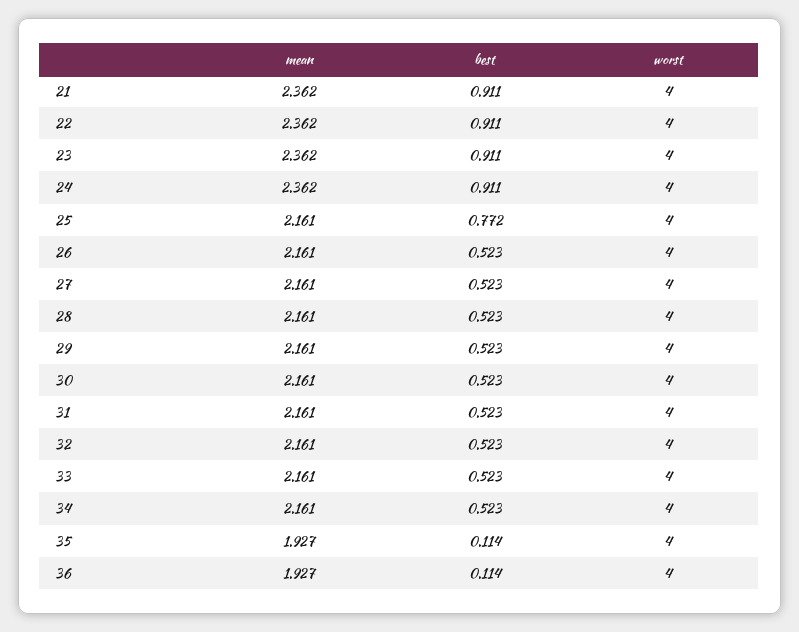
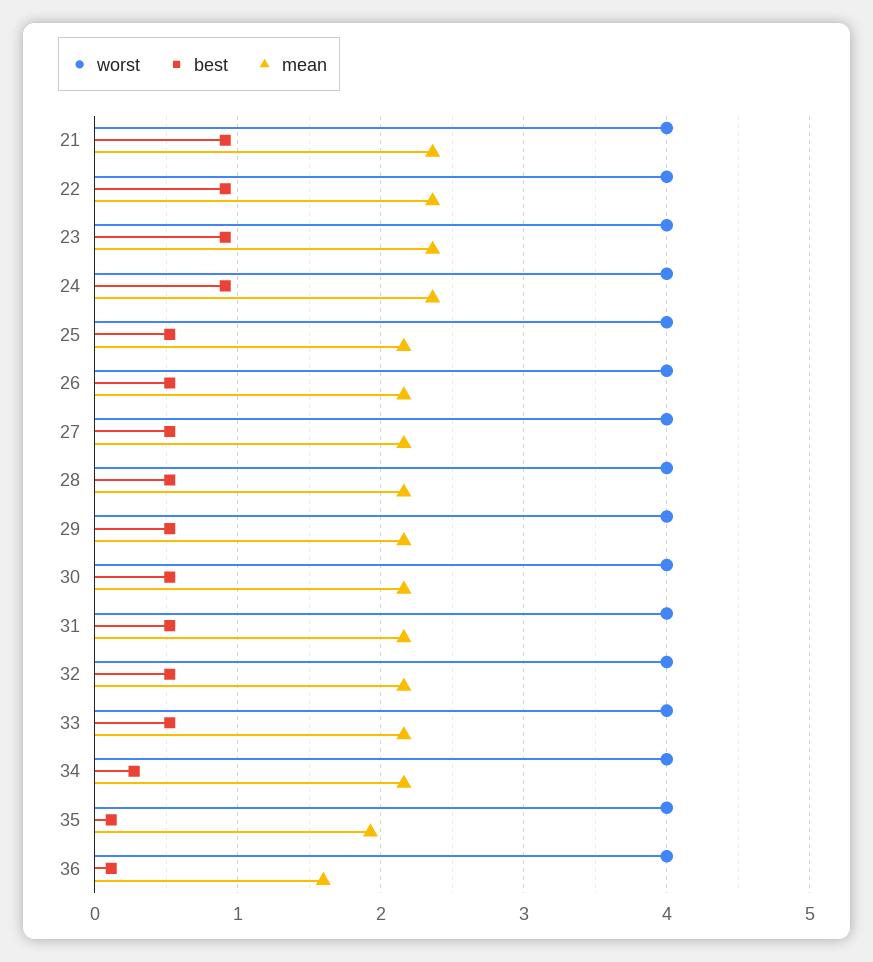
best, 25: 0.772 -> 0.5
best, 34: 0.523 -> 0.3
mean, 36: 1.927 -> 1.6

